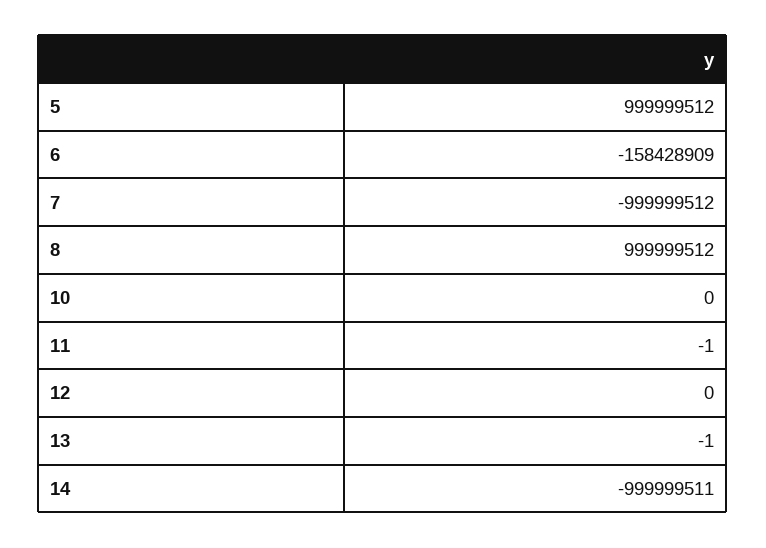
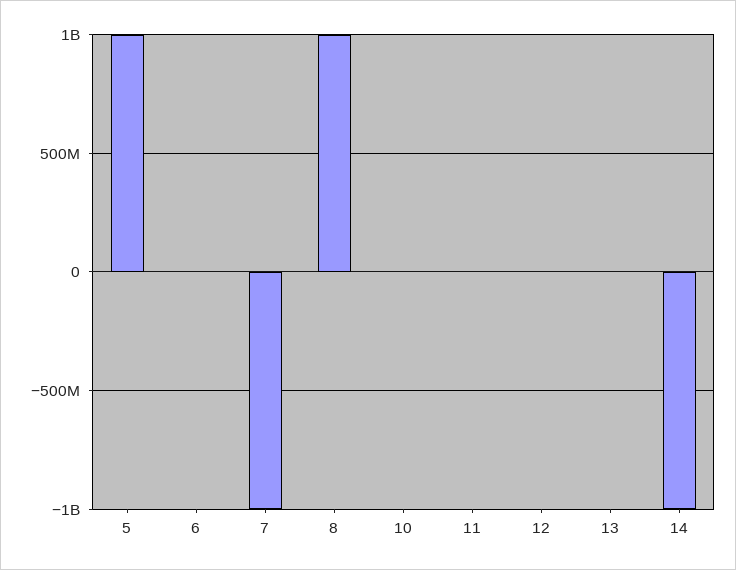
6: -158428909 -> 0

